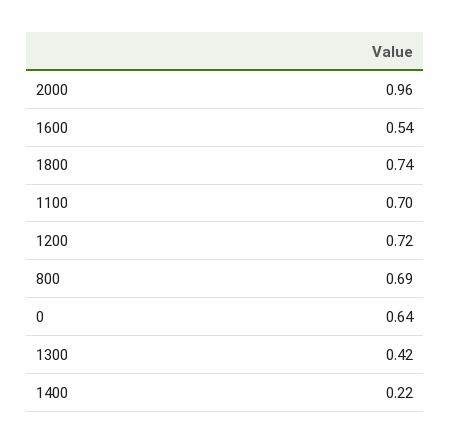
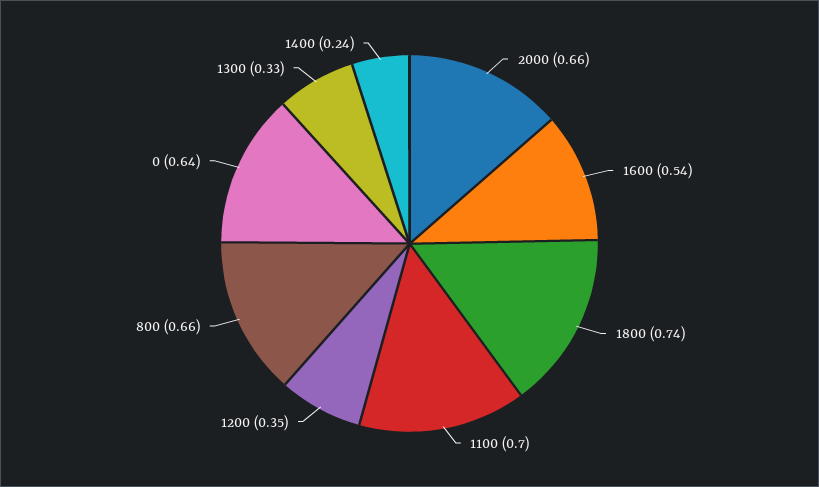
2000: 0.96 -> 0.66
1200: 0.72 -> 0.35
800: 0.69 -> 0.66
1300: 0.42 -> 0.33
1400: 0.22 -> 0.24

